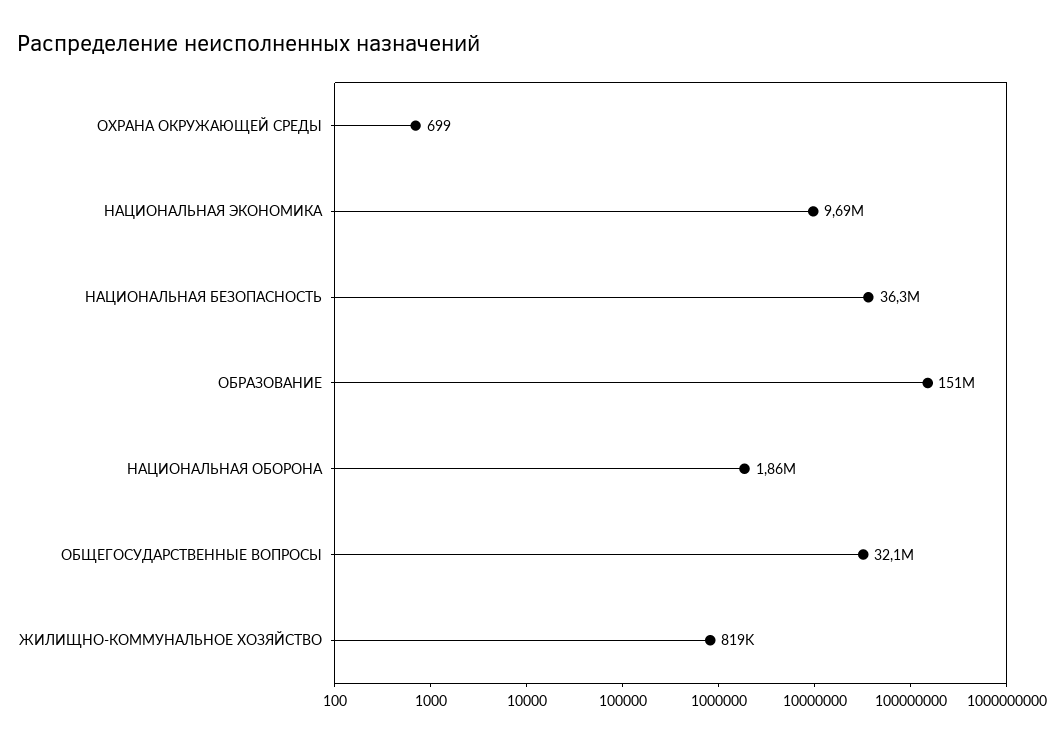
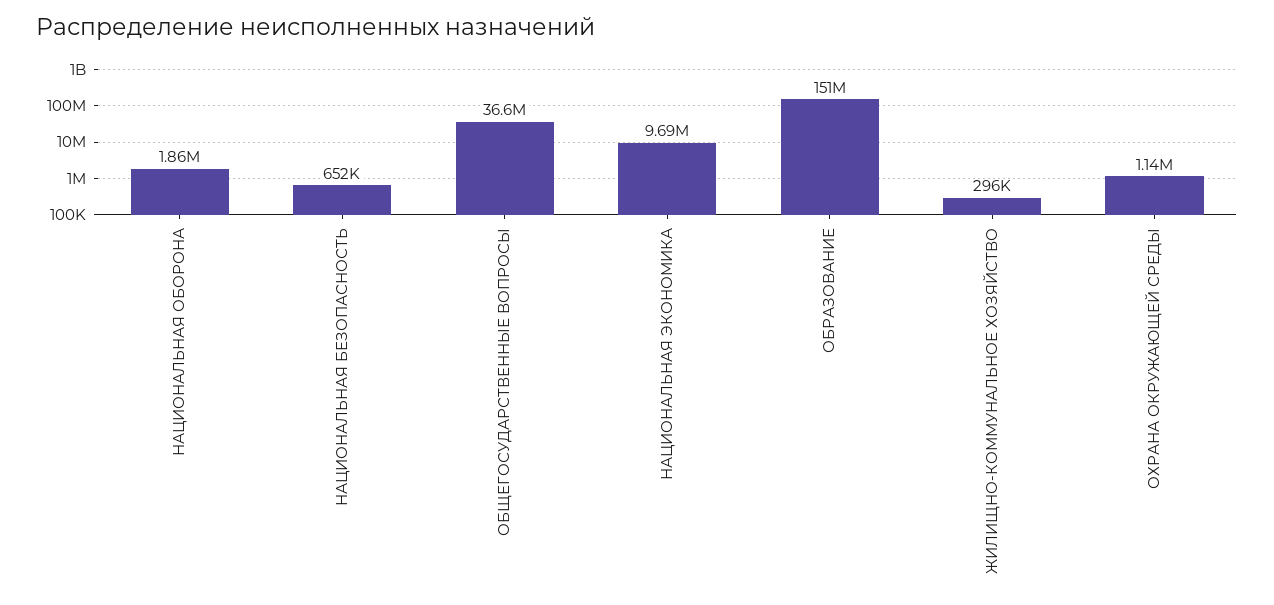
ОХРАНА ОКРУЖАЮЩЕЙ СРЕДЫ: 699 -> 1140000
НАЦИОНАЛЬНАЯ БЕЗОПАСНОСТЬ: 36300000 -> 652000
ОБЩЕГОСУДАРСТВЕННЫЕ ВОПРОСЫ: 32100000 -> 36600000
ЖИЛИЩНО-КОММУНАЛЬНОЕ ХОЗЯЙСТВО: 819000 -> 296000

